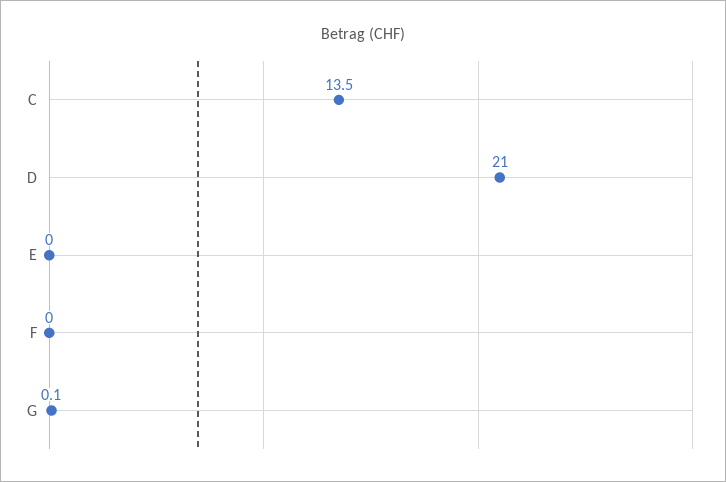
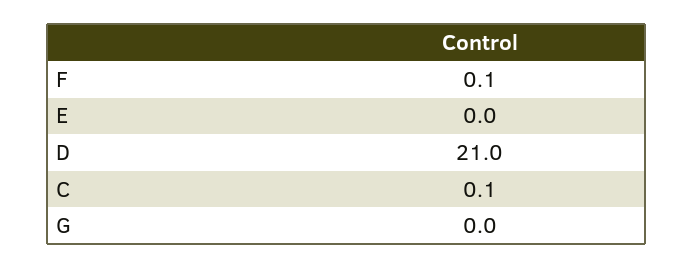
C: 13.5 -> 0.1
F: 0 -> 0.1
G: 0.1 -> 0

